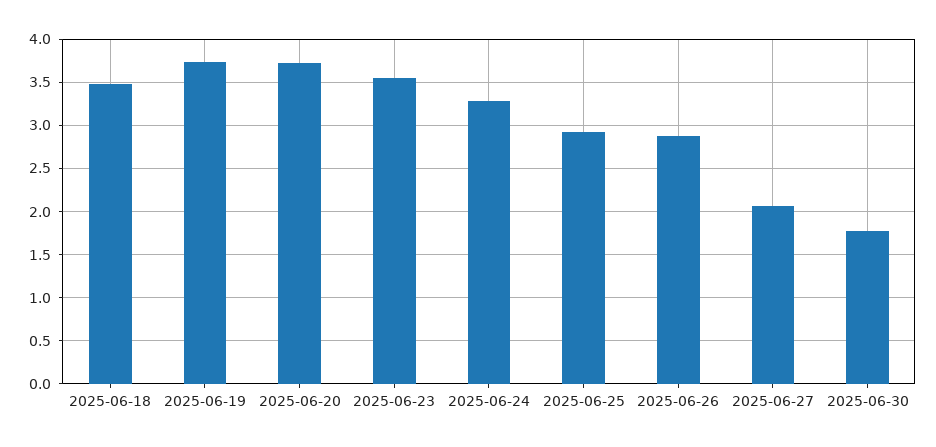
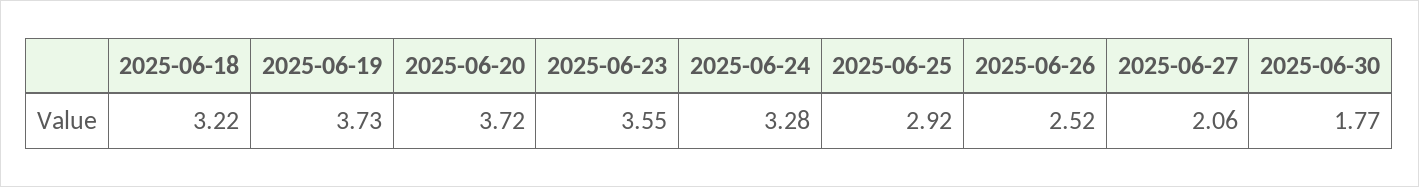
2025-06-18: 3.5 -> 3.22
2025-06-26: 2.9 -> 2.52

